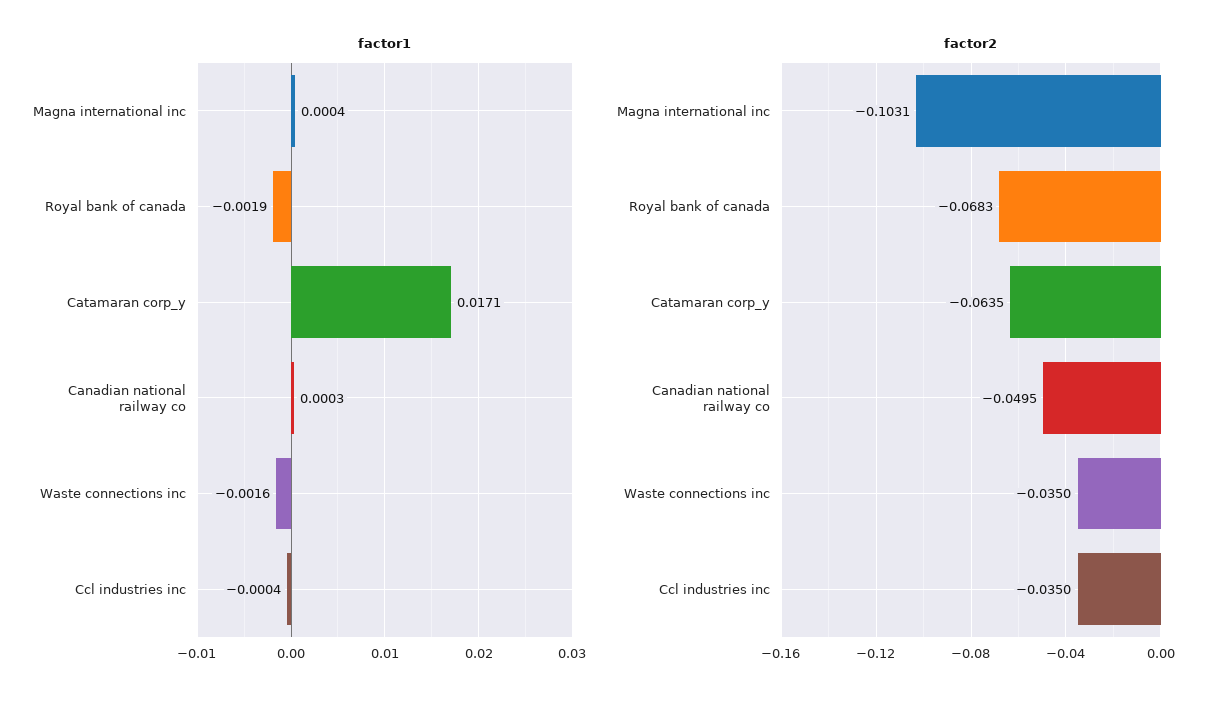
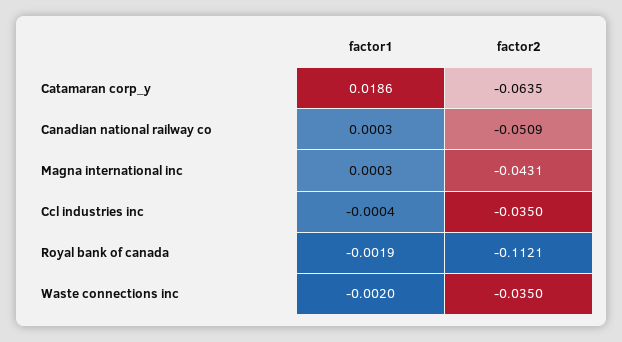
factor1, Magna international inc: 0.0004 -> 0.0003
factor1, Catamaran corp_y: 0.0171 -> 0.0186
factor1, Waste connections inc: -0.0016 -> -0.002
factor2, Magna international inc: -0.1031 -> -0.0431
factor2, Royal bank of canada: -0.0683 -> -0.1121
factor2, Canadian national railway co: -0.0495 -> -0.0509

